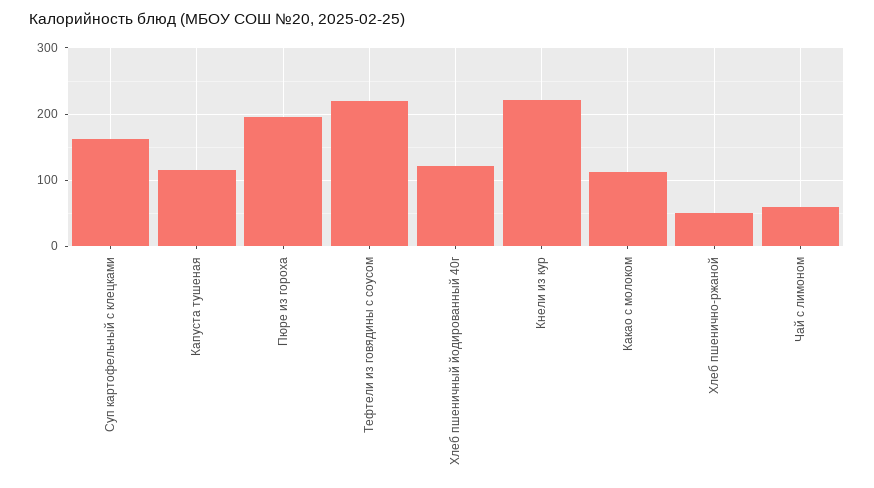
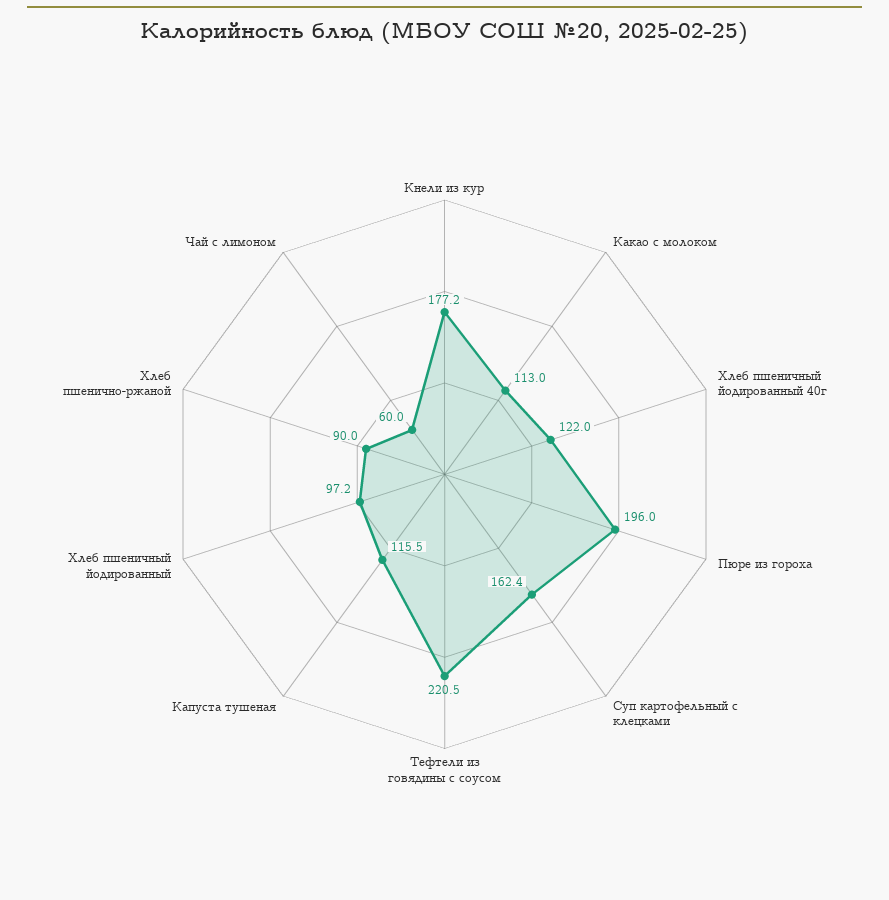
Кнели из кур: 220 -> 177.2
Хлеб пшенично-ржаной: 50 -> 90
Хлеб пшеничный йодированный: none -> 97.2

